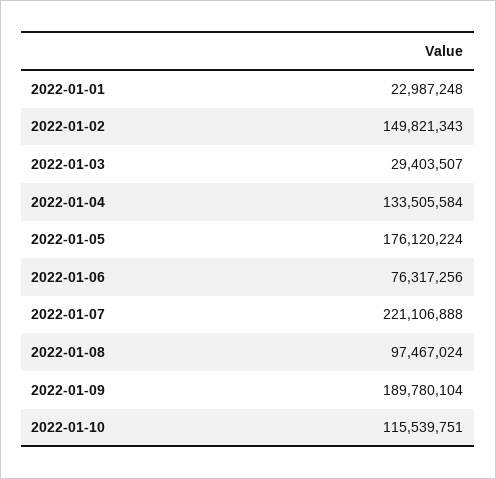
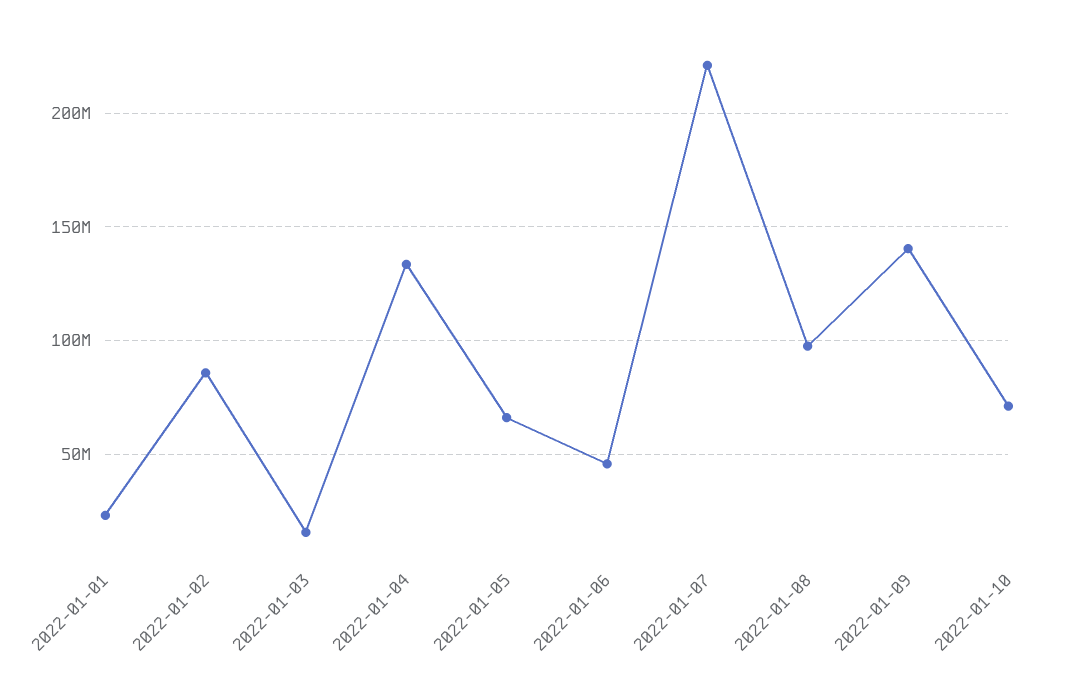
2022-01-02: 149821343 -> 85000000
2022-01-03: 29403507 -> 15000000
2022-01-05: 176120224 -> 65000000
2022-01-06: 76317256 -> 45000000
2022-01-09: 189780104 -> 140000000
2022-01-10: 115539751 -> 70000000

